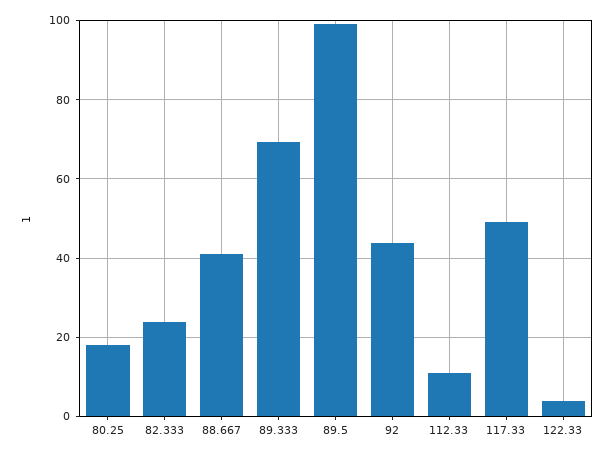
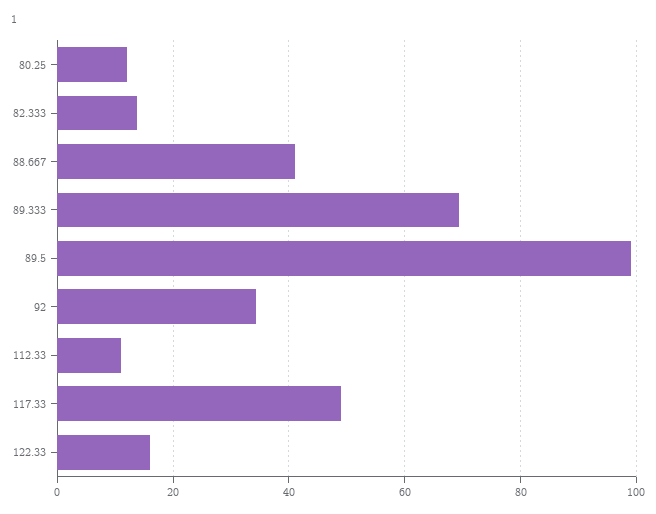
80.25: 18 -> 12
82.333: 24 -> 14
92: 44 -> 34
122.33: 4 -> 16

